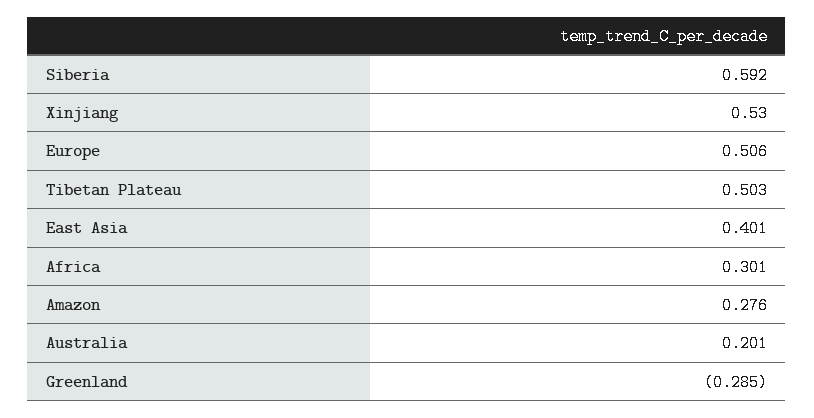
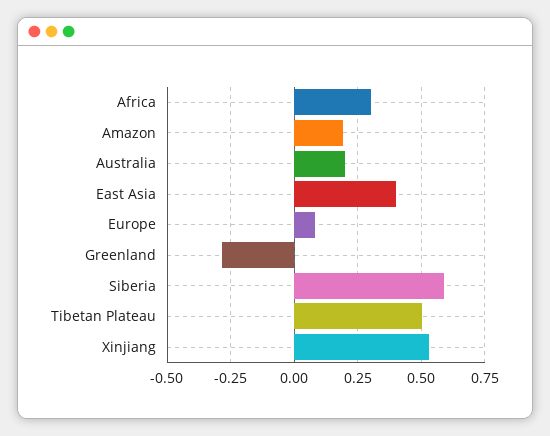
Europe: 0.506 -> 0.075
Amazon: 0.276 -> 0.2

